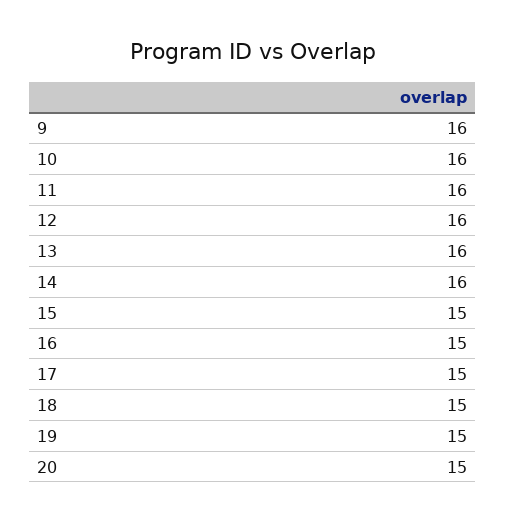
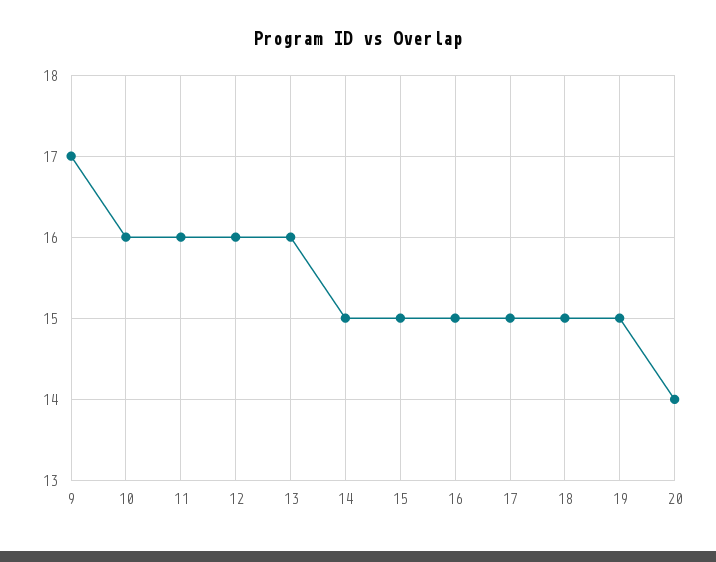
9: 16 -> 17
14: 16 -> 15
20: 15 -> 14

